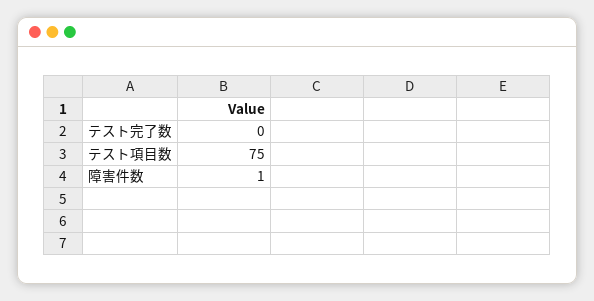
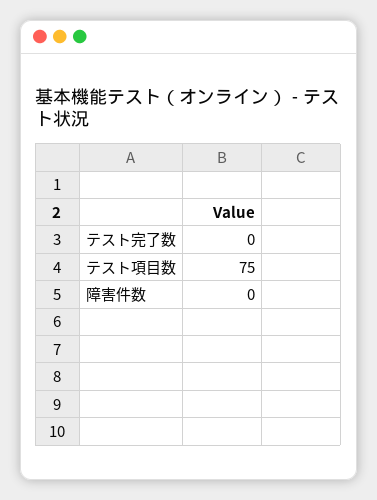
障害件数: 1 -> 0

